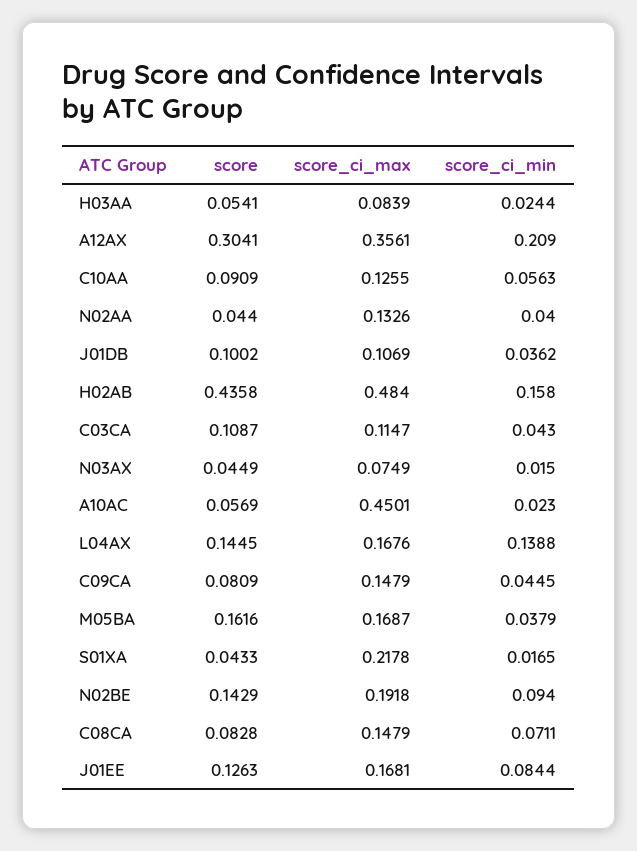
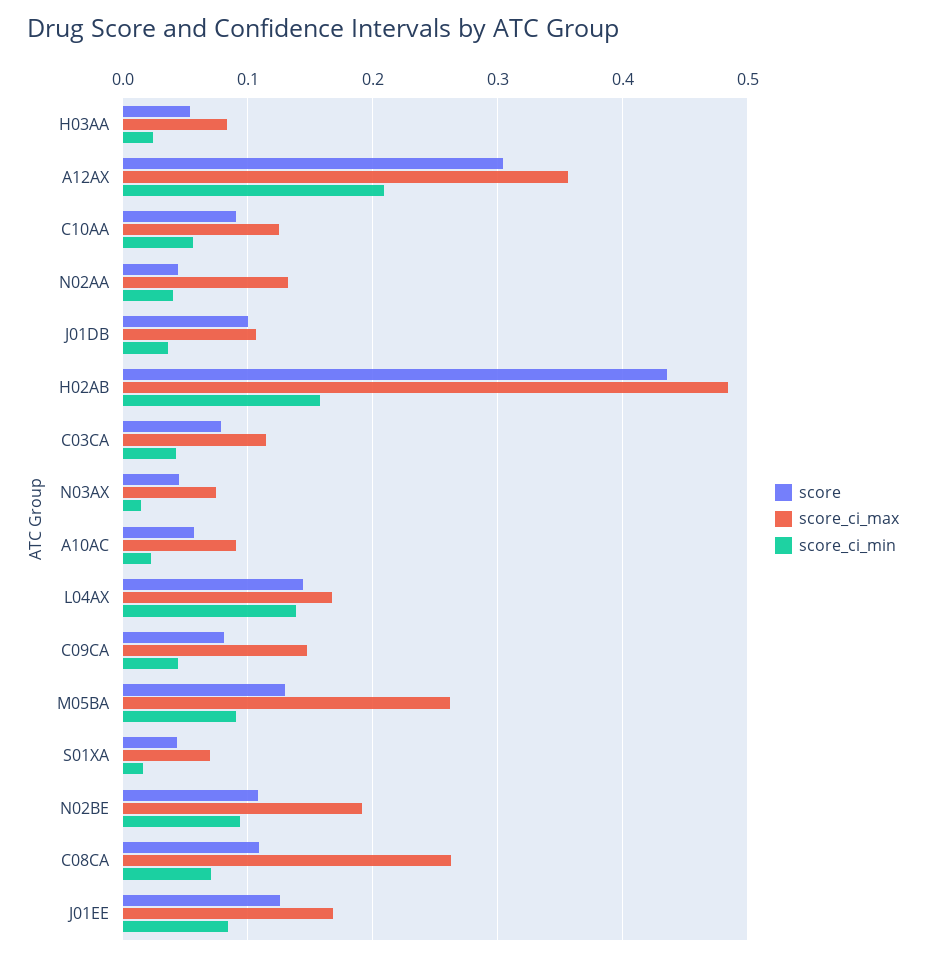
score, C03CA: 0.1087 -> 0.08
score_ci_max, A10AC: 0.4501 -> 0.09
score, M05BA: 0.1616 -> 0.13
score_ci_max, M05BA: 0.1687 -> 0.26
score_ci_min, M05BA: 0.0379 -> 0.09
score_ci_max, S01XA: 0.2178 -> 0.07
score, N02BE: 0.1429 -> 0.11
score, C08CA: 0.0828 -> 0.11
score_ci_max, C08CA: 0.1479 -> 0.26

